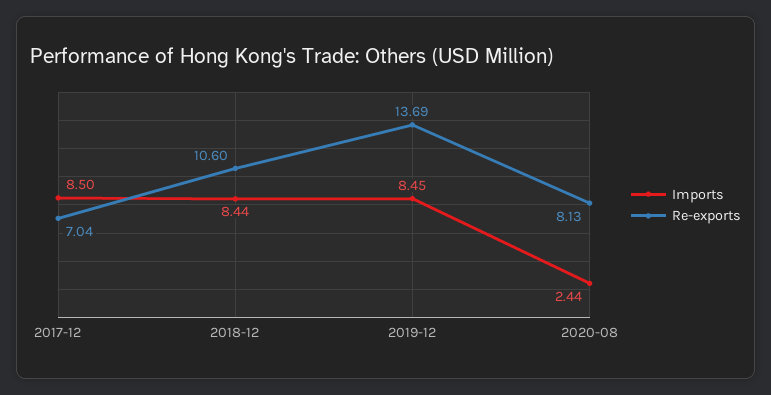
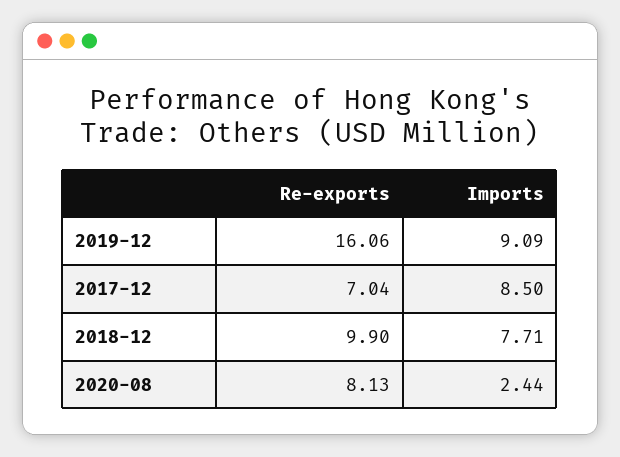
Imports, 2018-12: 8.44 -> 7.71
Re-exports, 2018-12: 10.6 -> 9.9
Imports, 2019-12: 8.45 -> 9.09
Re-exports, 2019-12: 13.69 -> 16.06

